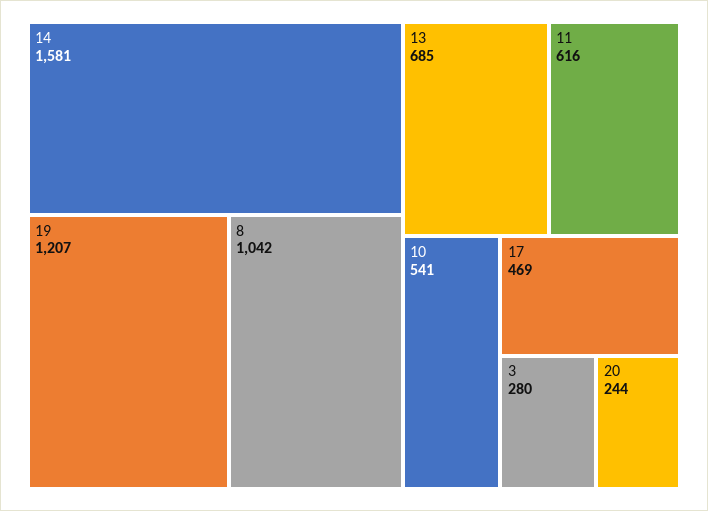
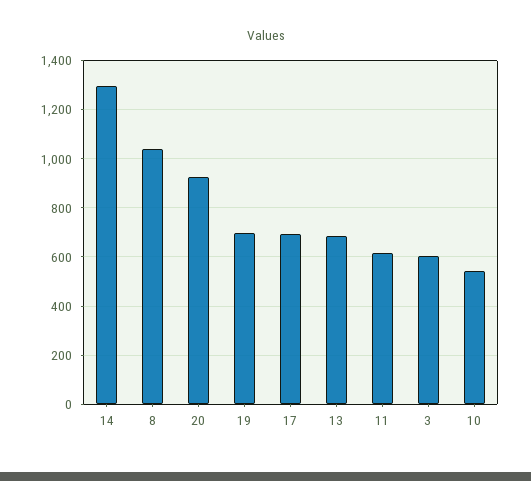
14: 1581 -> 1300
19: 1207 -> 700
17: 469 -> 700
3: 280 -> 600
20: 244 -> 925

